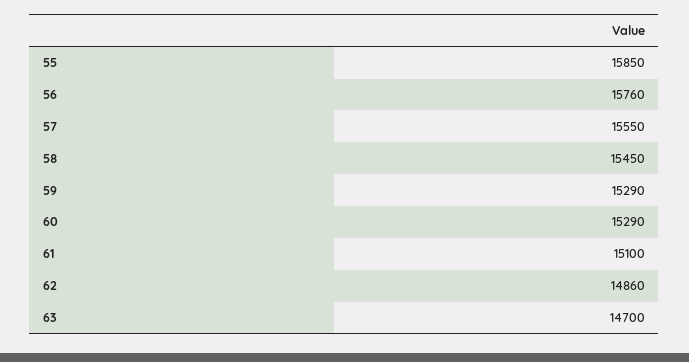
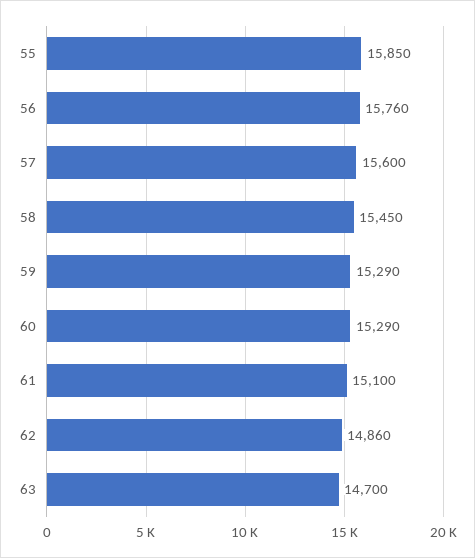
57: 15550 -> 15600

